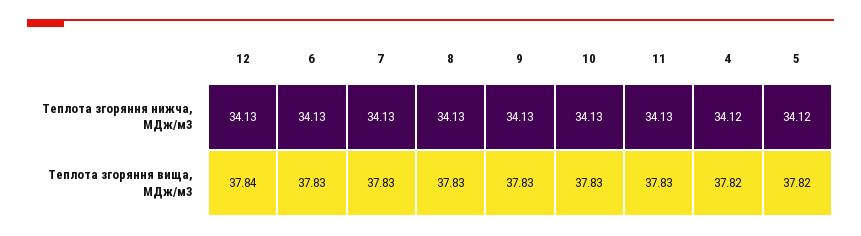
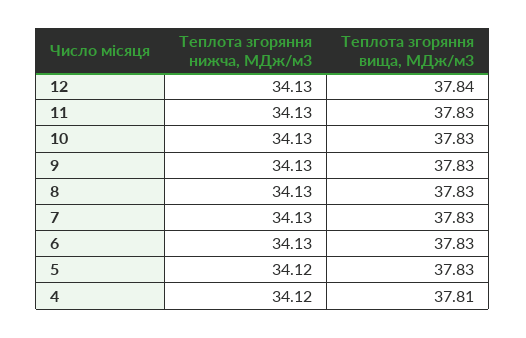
4, Теплота згоряння вища, МДж/м3: 37.82 -> 37.81
5, Теплота згоряння вища, МДж/м3: 37.82 -> 37.83

